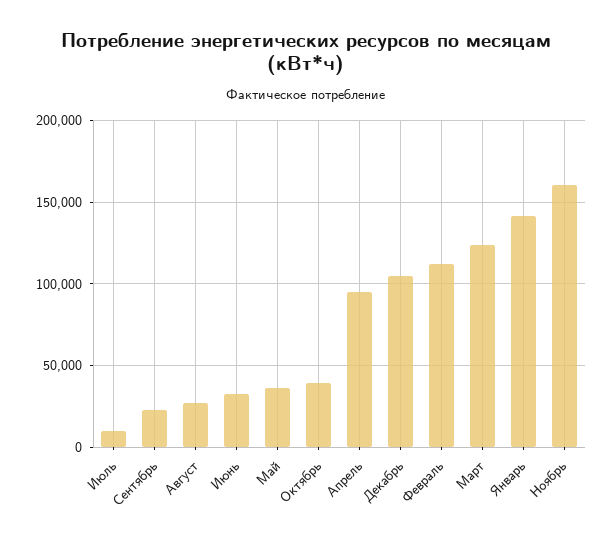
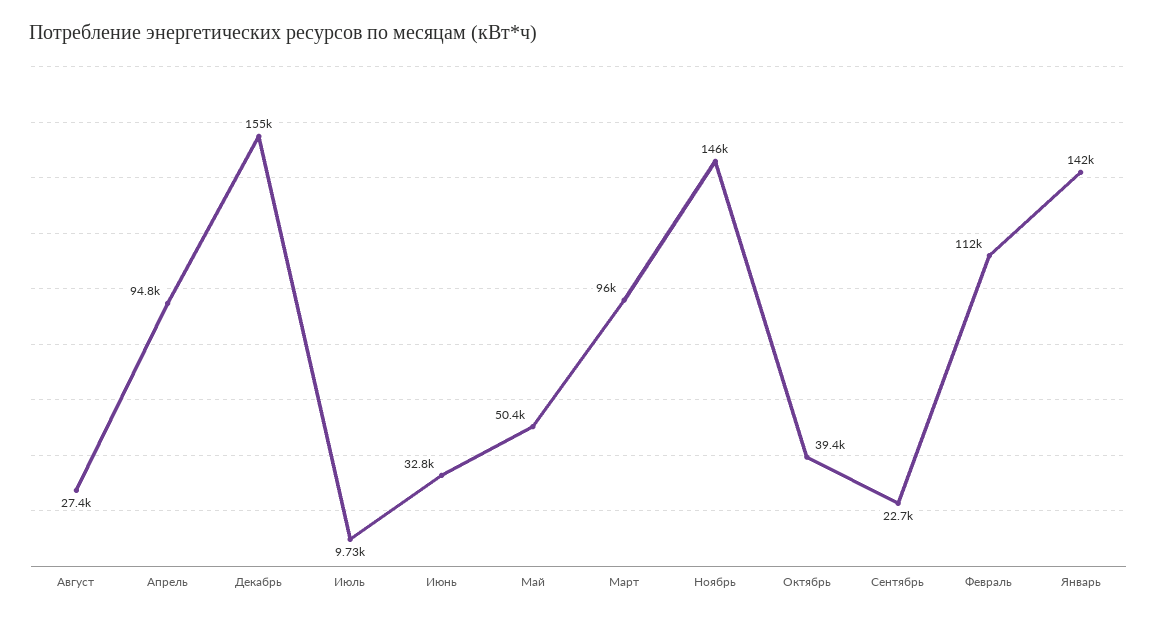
Май: 35000 -> 50400
Декабрь: 105000 -> 155000
Март: 125000 -> 96000
Ноябрь: 160000 -> 146000

